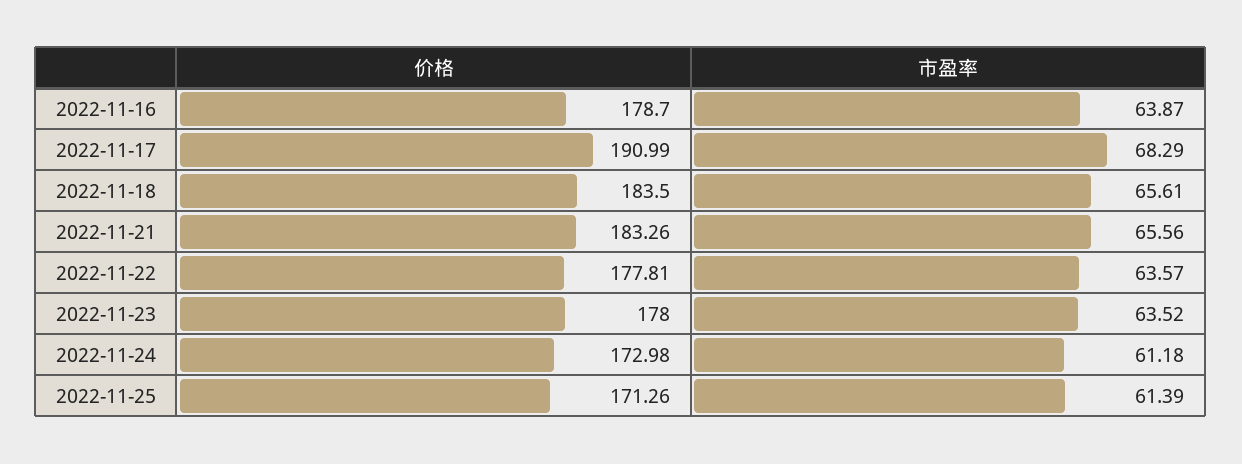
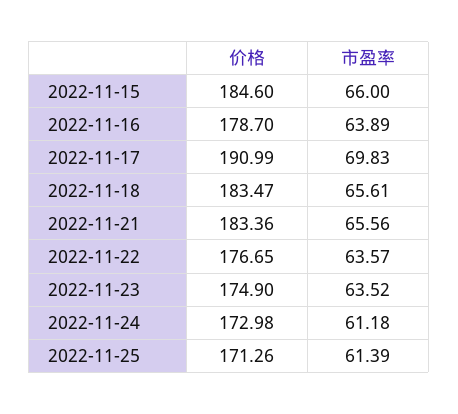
市盈率, 2022-11-16: 63.87 -> 63.89
市盈率, 2022-11-17: 68.29 -> 69.83
价格, 2022-11-18: 183.5 -> 183.47
价格, 2022-11-21: 183.26 -> 183.36
价格, 2022-11-22: 177.81 -> 176.65
价格, 2022-11-23: 178 -> 174.9
价格, 2022-11-15: none -> 184.6
市盈率, 2022-11-15: none -> 66

